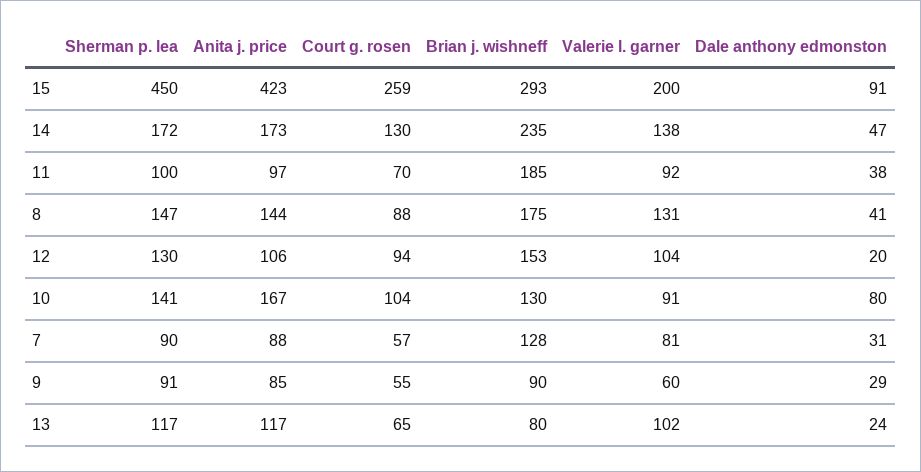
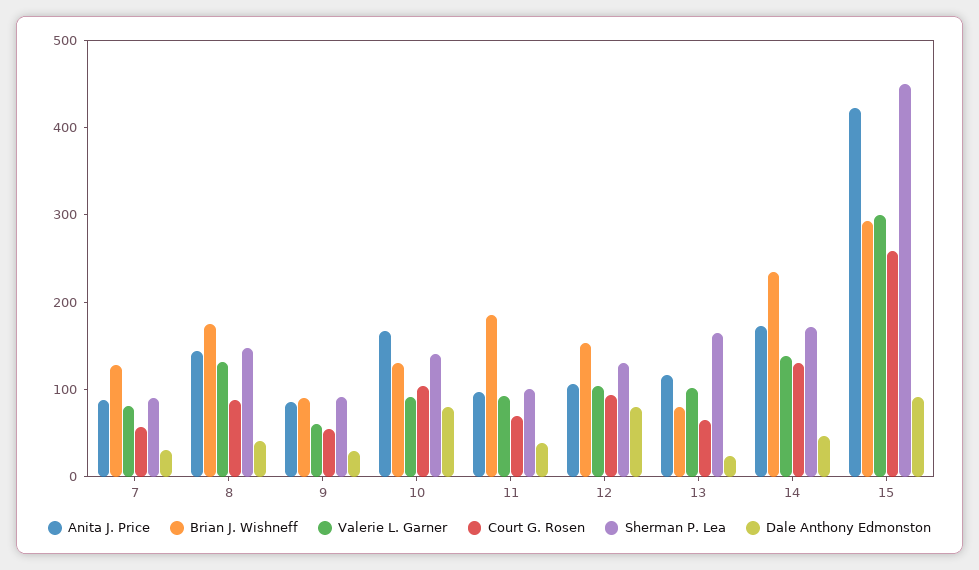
Valerie l. garner, 15: 200 -> 300
Dale anthony edmonston, 12: 20 -> 80
Sherman p. lea, 13: 117 -> 160

